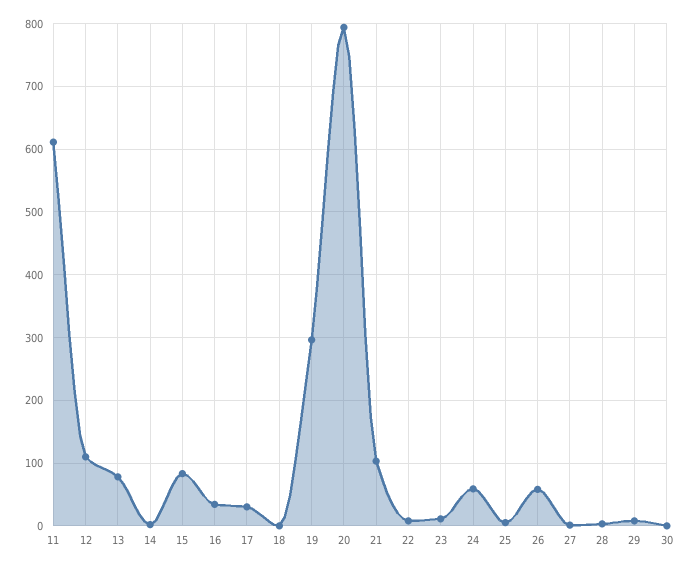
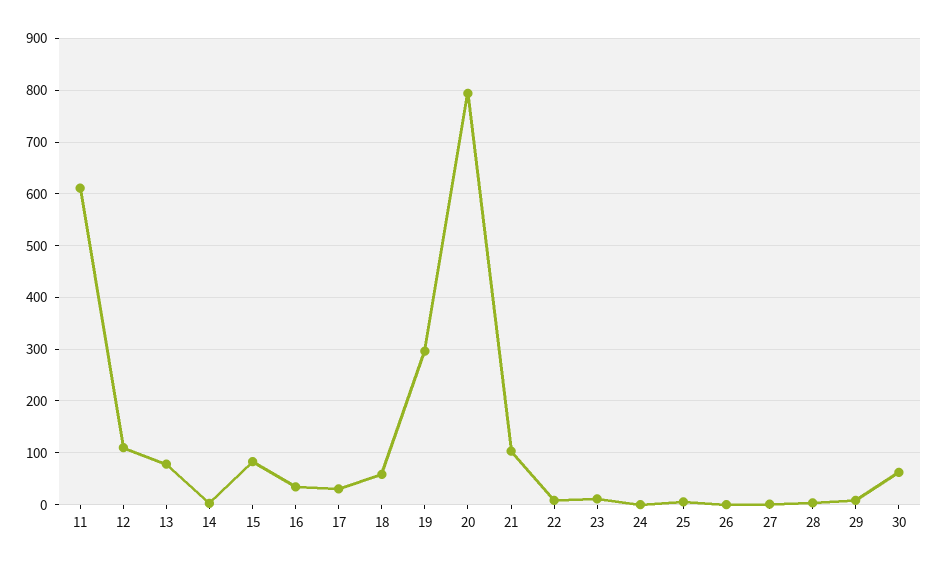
18: 0 -> 60
24: 60 -> 0
26: 60 -> 0
30: 0 -> 60

